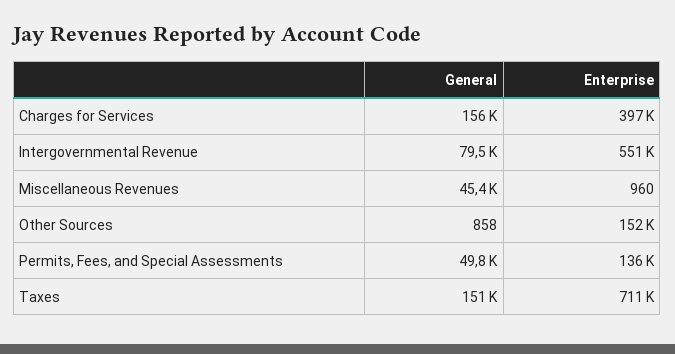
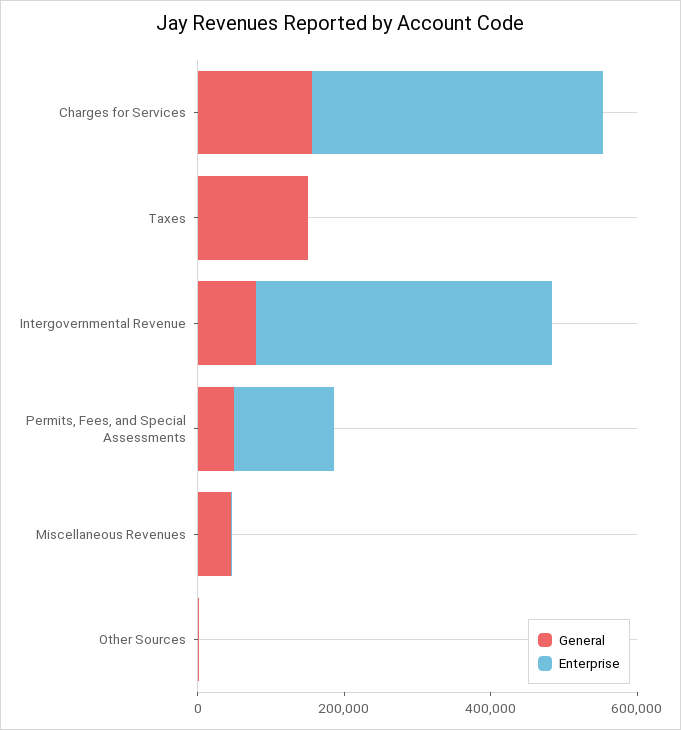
Enterprise, Intergovernmental Revenue: 551000 -> 400000
Enterprise, Other Sources: 152000 -> 0
Enterprise, Taxes: 711000 -> 0

